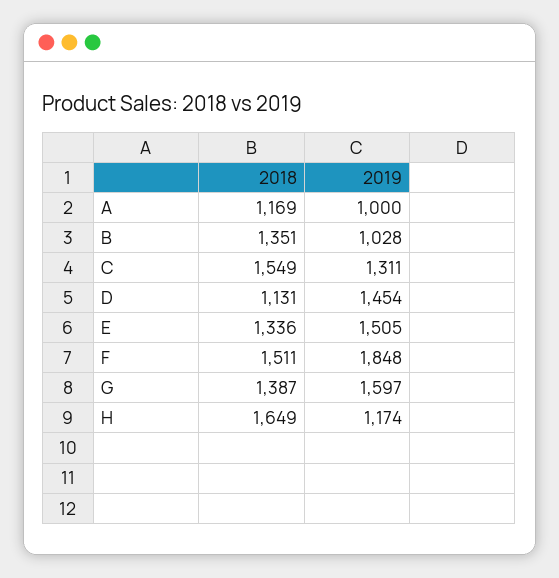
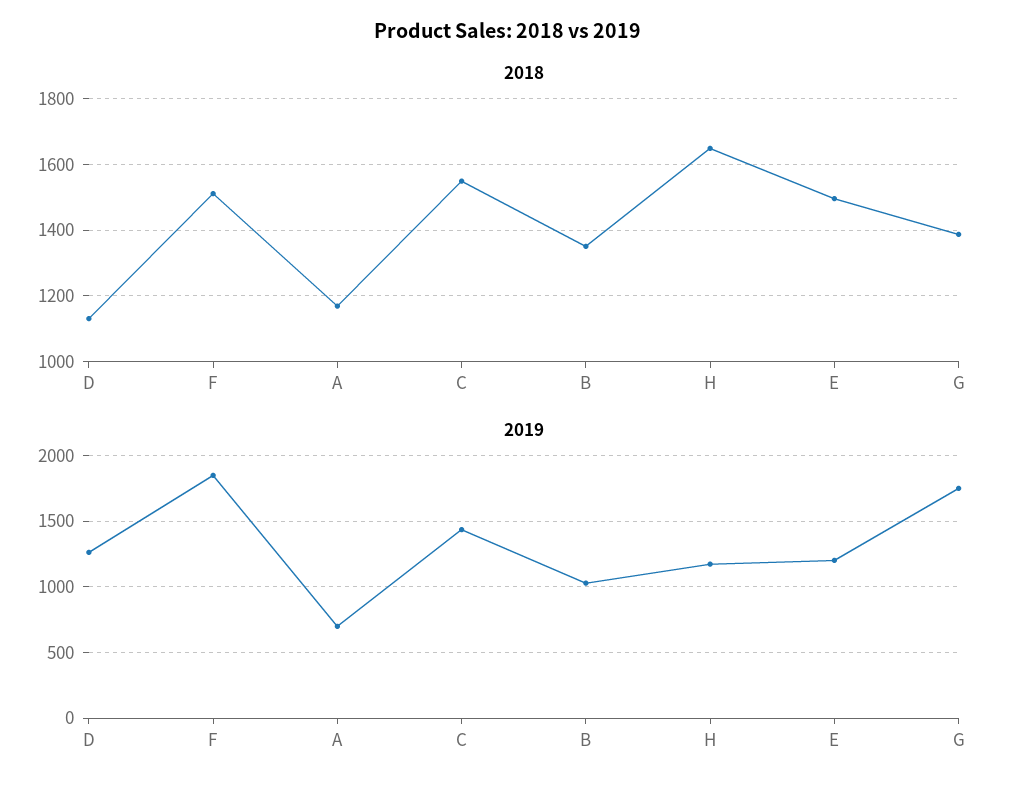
2019, A: 1000 -> 700
2019, C: 1311 -> 1450
2019, D: 1454 -> 1250
2018, E: 1336 -> 1500
2019, E: 1505 -> 1200
2019, G: 1597 -> 1750

